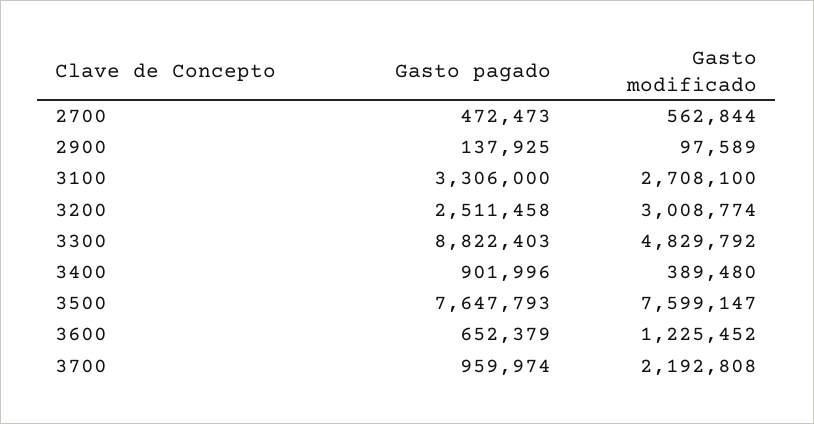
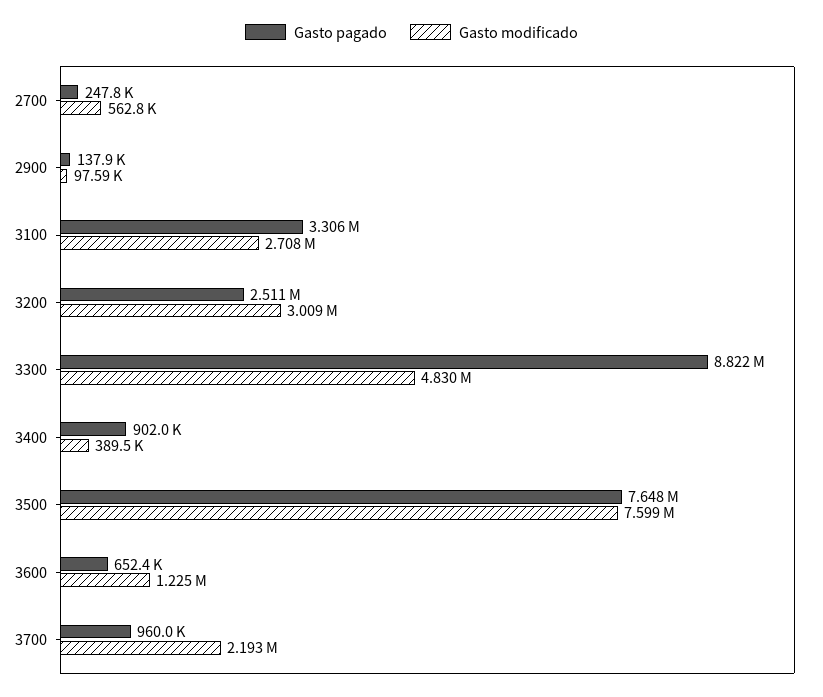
Gasto pagado, 2700: 472473 -> 247800

